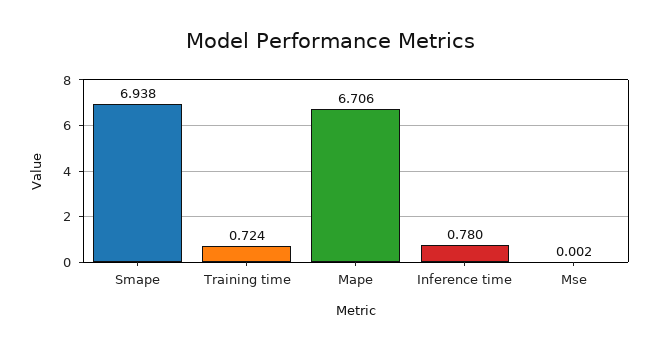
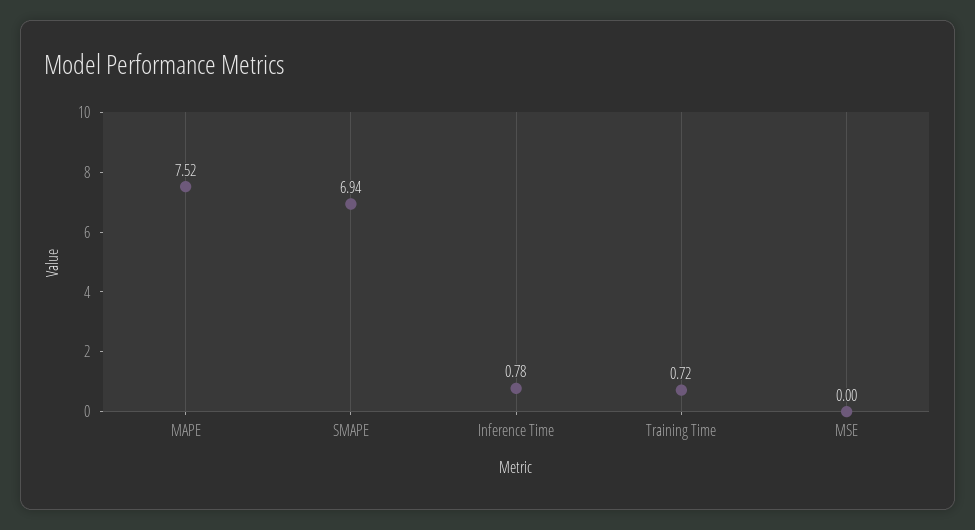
Mape: 6.706 -> 7.52

